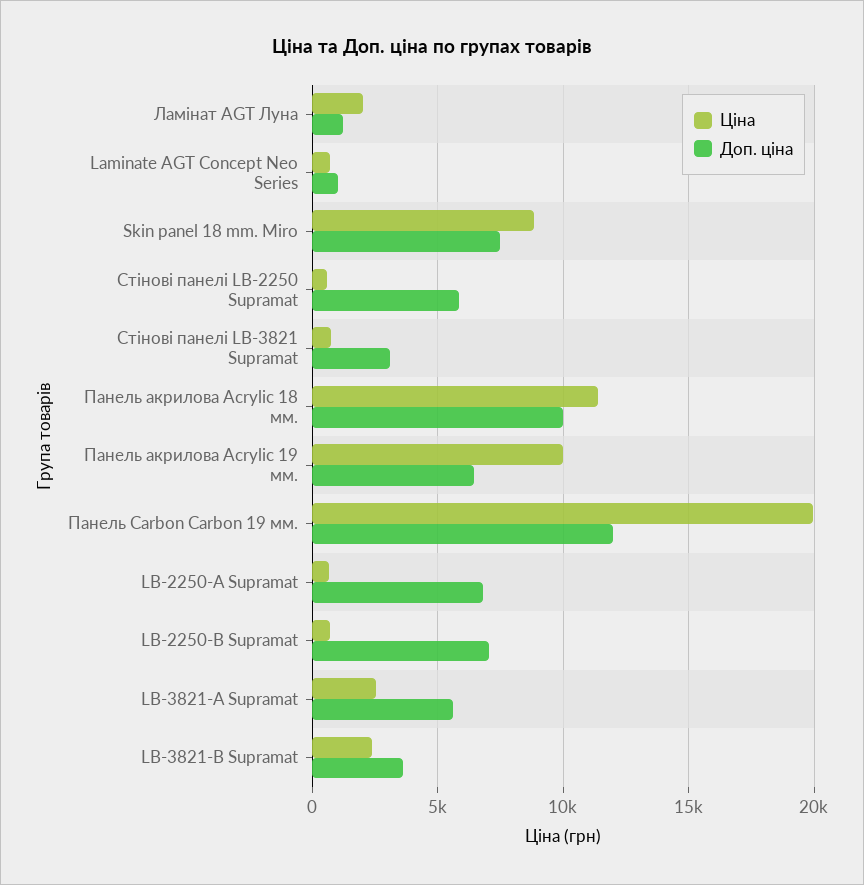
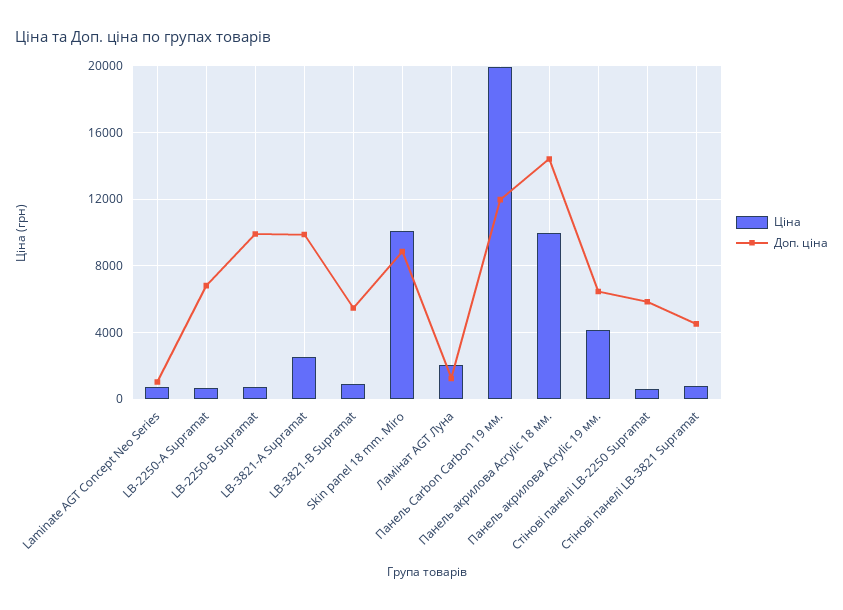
Ціна, Skin panel 18 mm. Miro: 9000 -> 10000
Доп. ціна, Skin panel 18 mm. Miro: 7500 -> 9000
Доп. ціна, Стінові панелі LB-3821 Supramat: 3000 -> 4500
Ціна, Панель акрилова Acrylic 18 мм.: 11500 -> 10000
Доп. ціна, Панель акрилова Acrylic 18 мм.: 10000 -> 14500
Ціна, Панель акрилова Acrylic 19 мм.: 10000 -> 4000
Доп. ціна, LB-2250-В Supramat: 7000 -> 10000
Доп. ціна, LB-3821-А Supramat: 5500 -> 10000
Ціна, LB-3821-В Supramat: 2500 -> 1000
Доп. ціна, LB-3821-В Supramat: 3500 -> 5500

